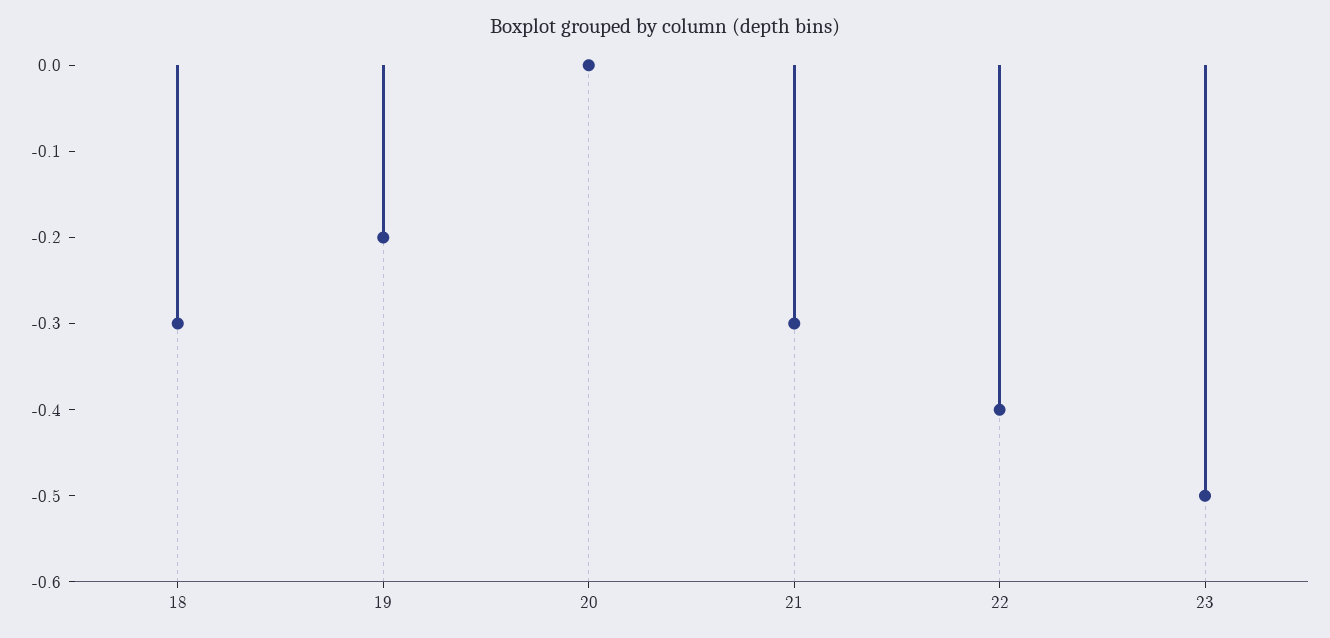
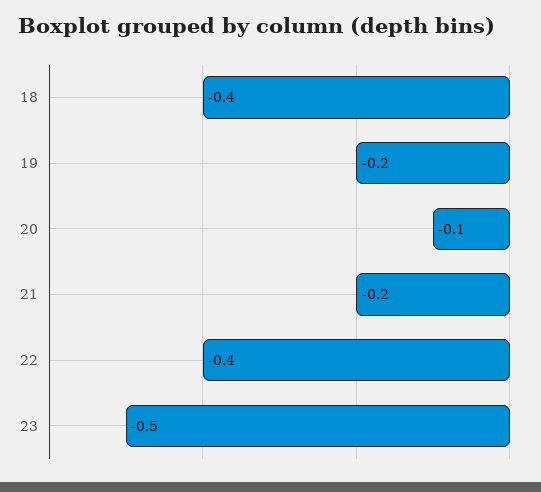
18: -0.3 -> -0.4
20: 0 -> -0.1
21: -0.3 -> -0.2

